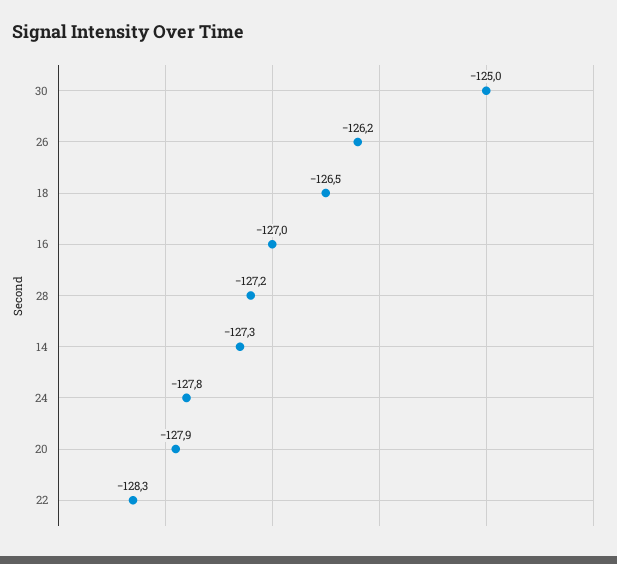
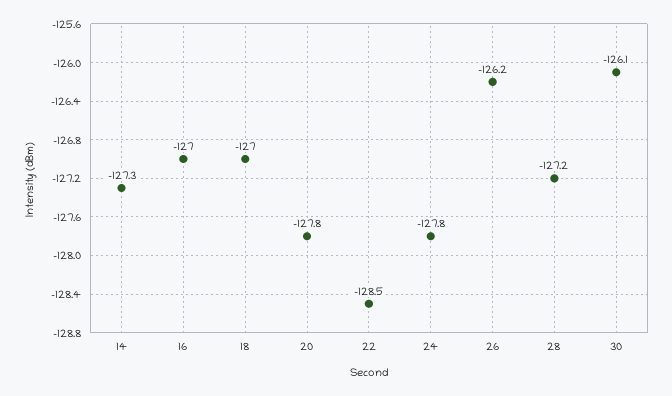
30: -125 -> -126.1
18: -126.5 -> -127
20: -127.9 -> -127.8
22: -128.3 -> -128.5

